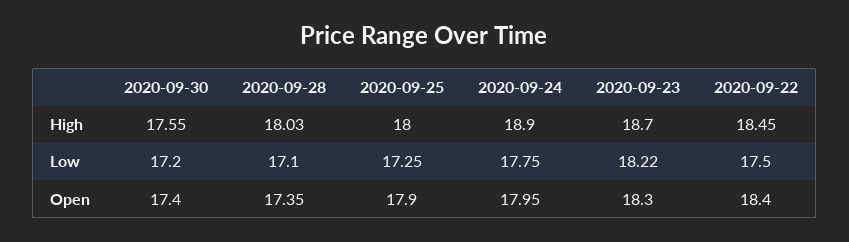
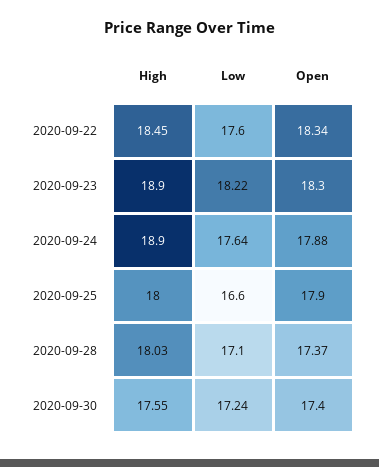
2020-09-23, High: 18.7 -> 18.9
2020-09-30, Low: 17.2 -> 17.24
2020-09-25, Low: 17.25 -> 16.6
2020-09-24, Low: 17.75 -> 17.64
2020-09-22, Low: 17.5 -> 17.6
2020-09-28, Open: 17.35 -> 17.37
2020-09-24, Open: 17.95 -> 17.88
2020-09-22, Open: 18.4 -> 18.34

